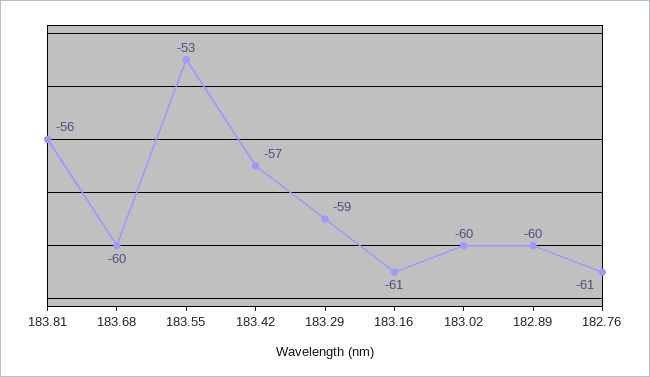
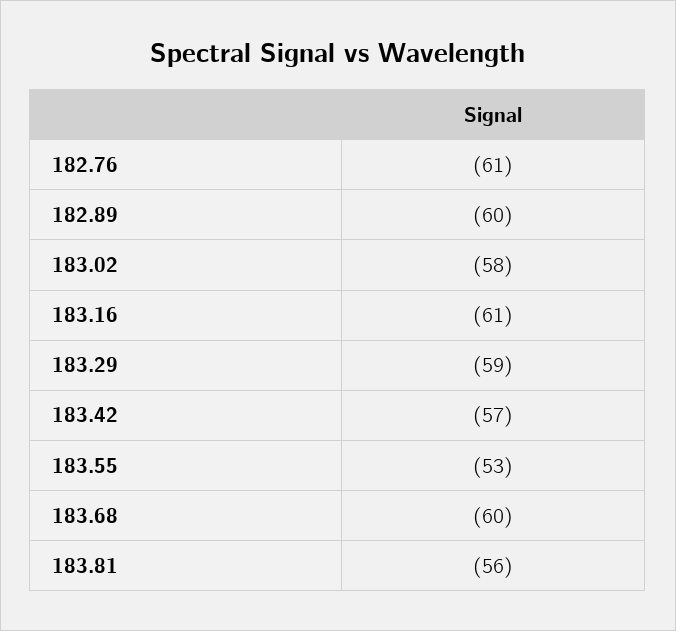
183.02: -60 -> -58

